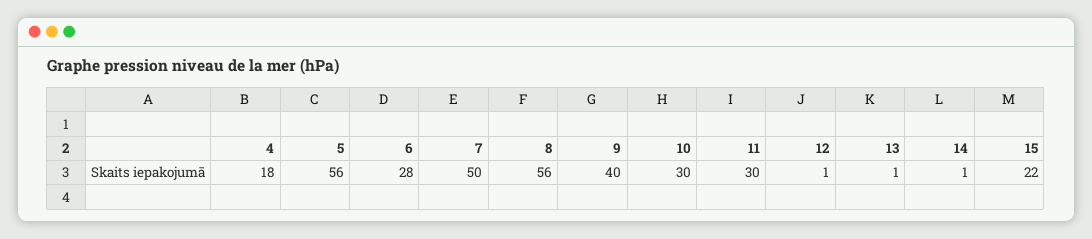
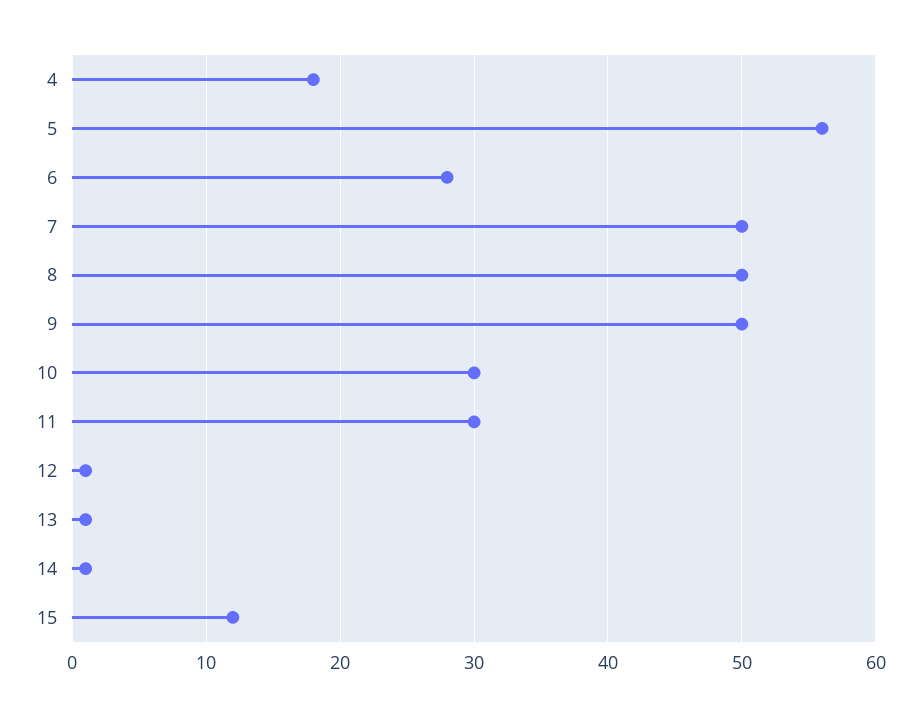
8: 56 -> 50
9: 40 -> 50
15: 22 -> 12

